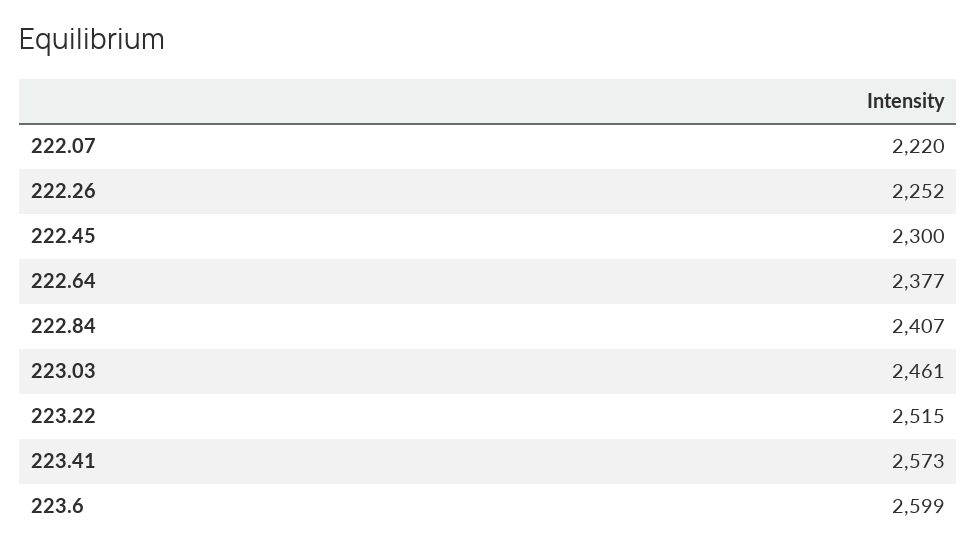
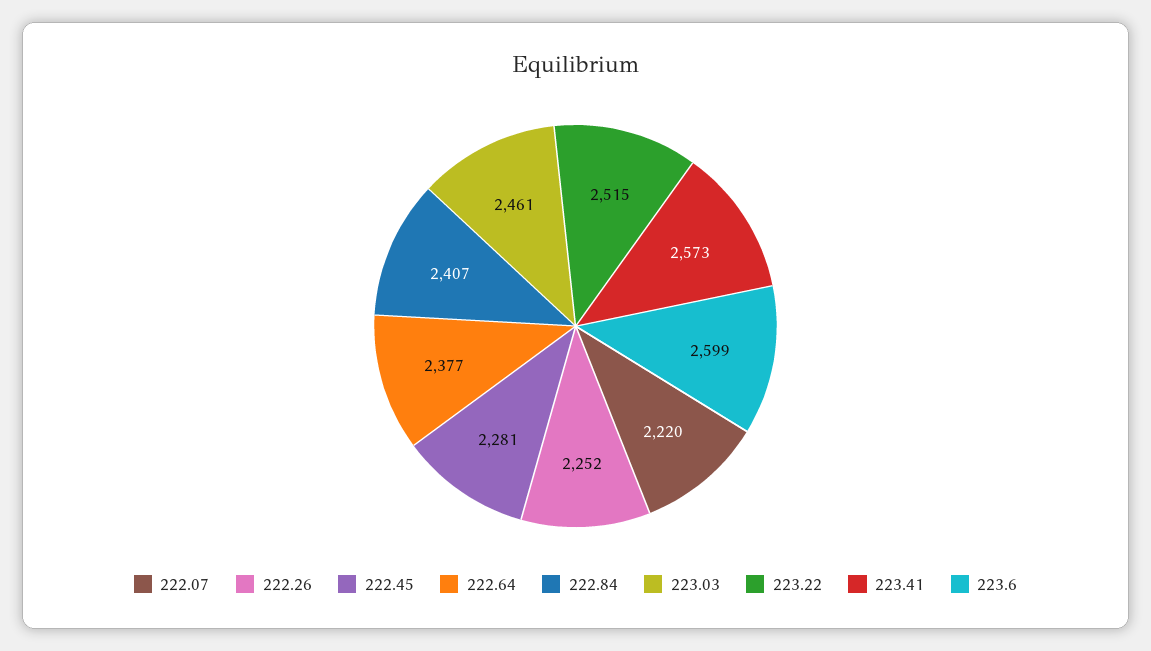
222.45: 2300 -> 2281

